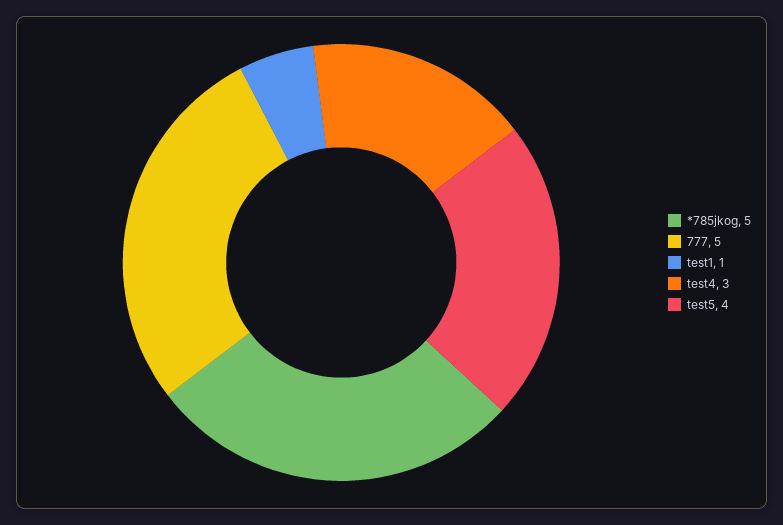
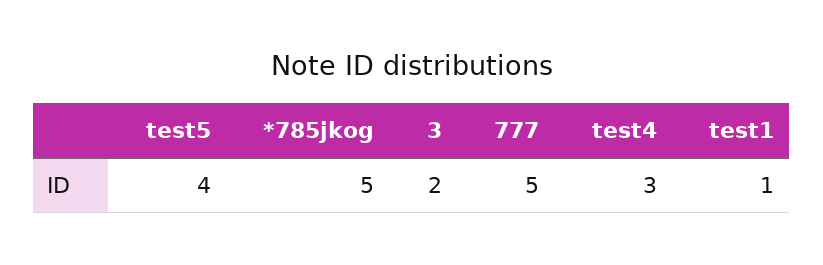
3: none -> 2

